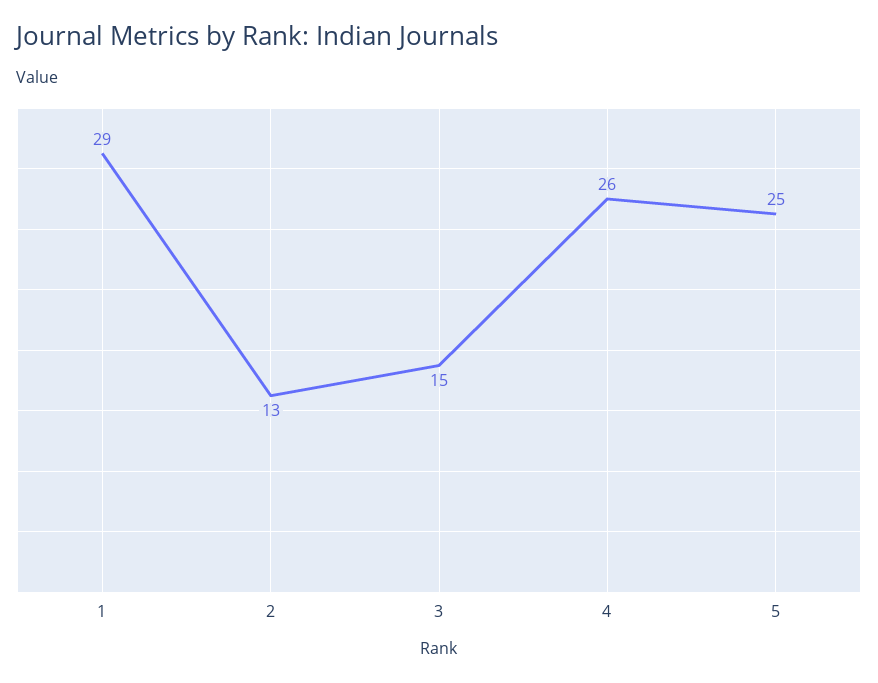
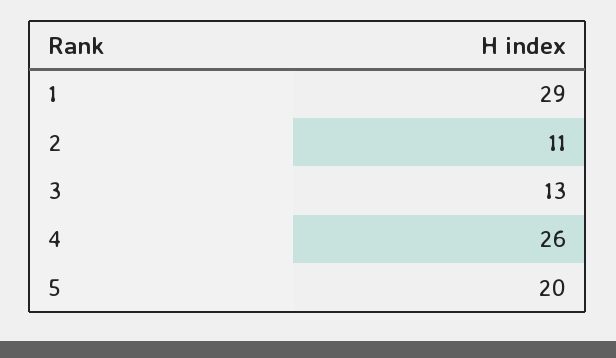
2: 13 -> 11
3: 15 -> 13
5: 25 -> 20

